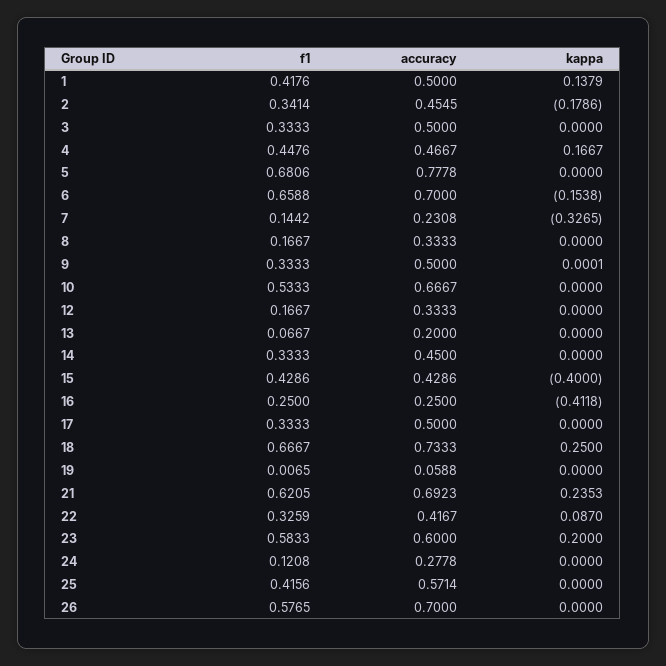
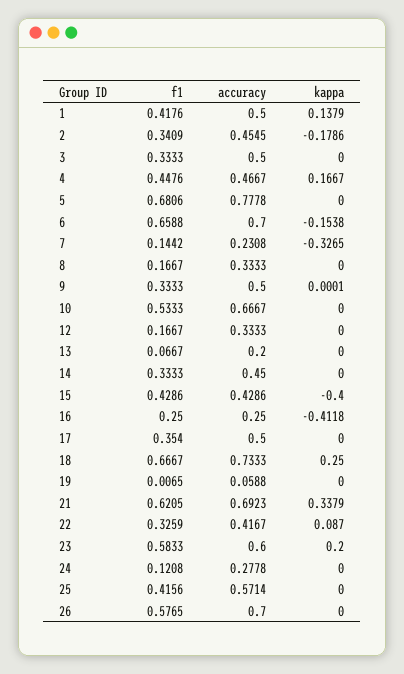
f1, 2: 0.3414 -> 0.3409
f1, 17: 0.3333 -> 0.354
kappa, 21: 0.2353 -> 0.3379

